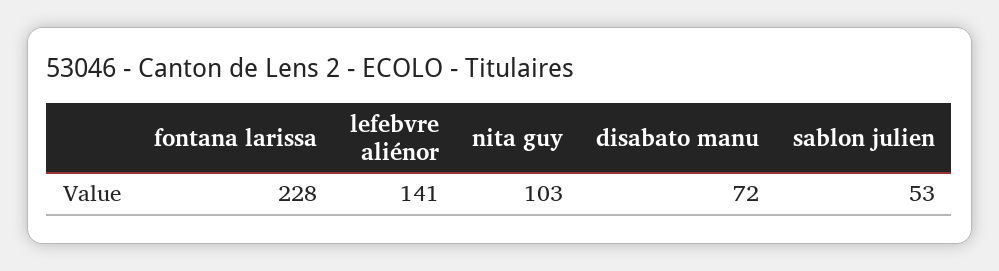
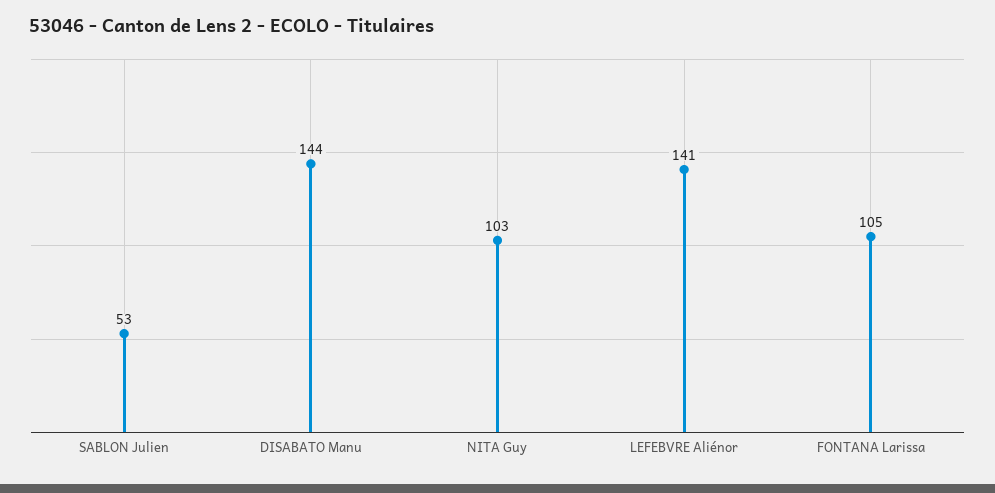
fontana larissa: 228 -> 105
disabato manu: 72 -> 144

